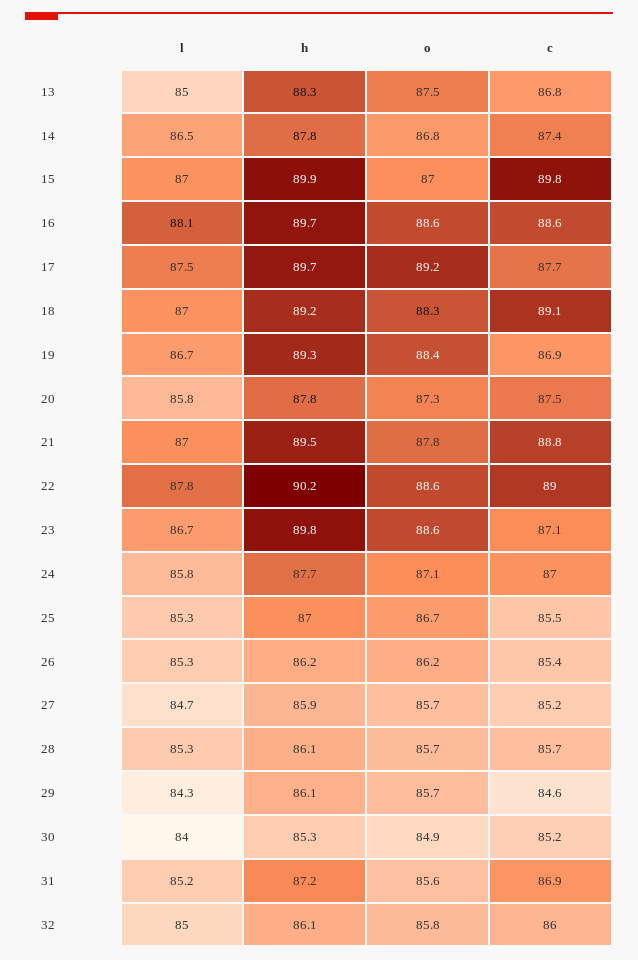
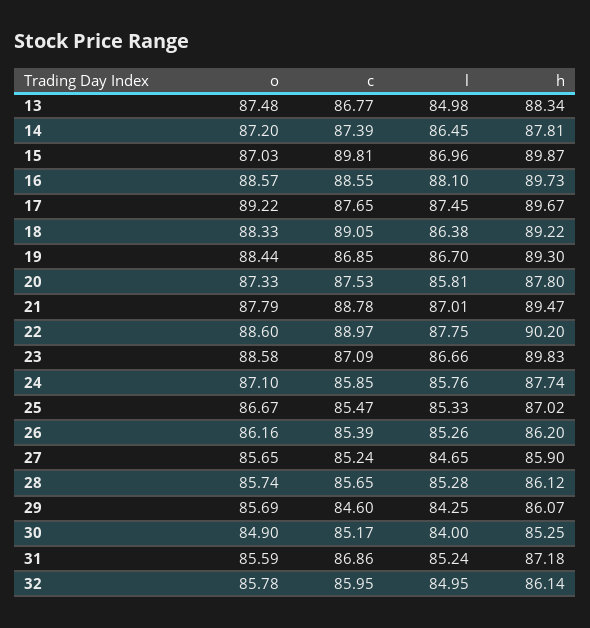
o, 14: 86.8 -> 87.2
l, 18: 87 -> 86.38
c, 24: 87 -> 85.85

